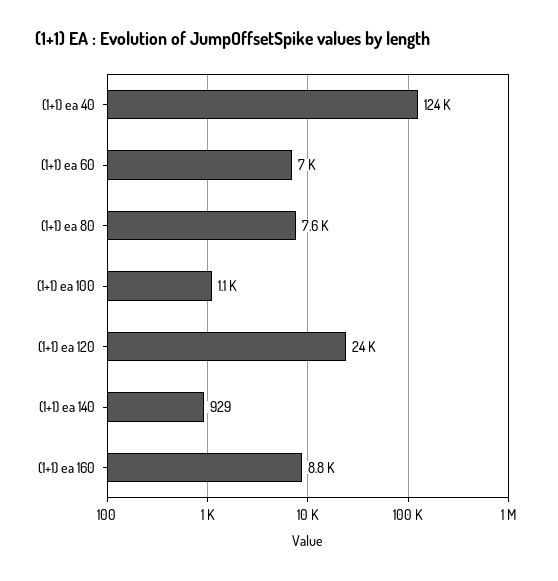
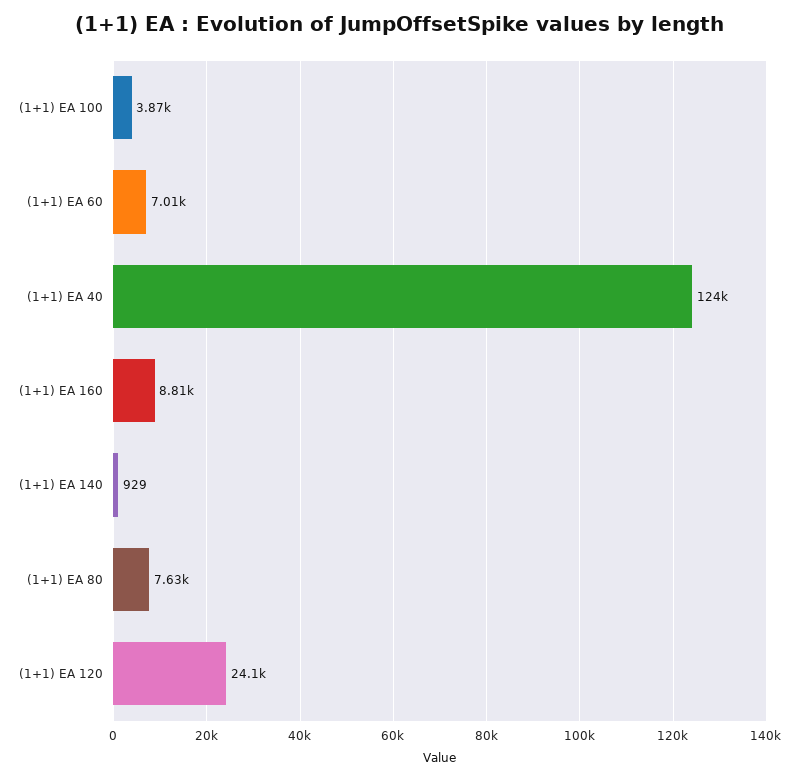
(1+1) ea 100: 1100 -> 3870

